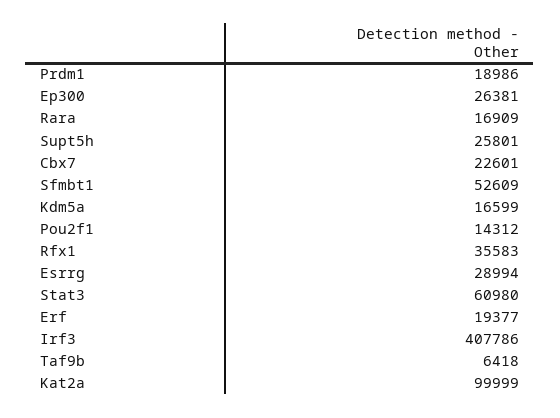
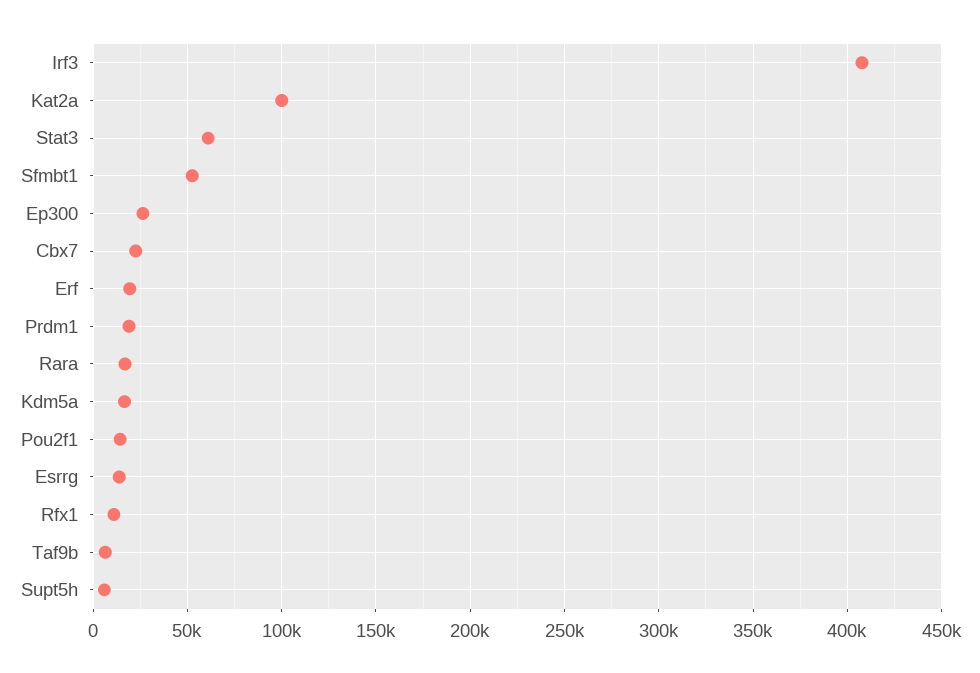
Supt5h: 25801 -> 5000
Rfx1: 35583 -> 10000
Esrrg: 28994 -> 15000

